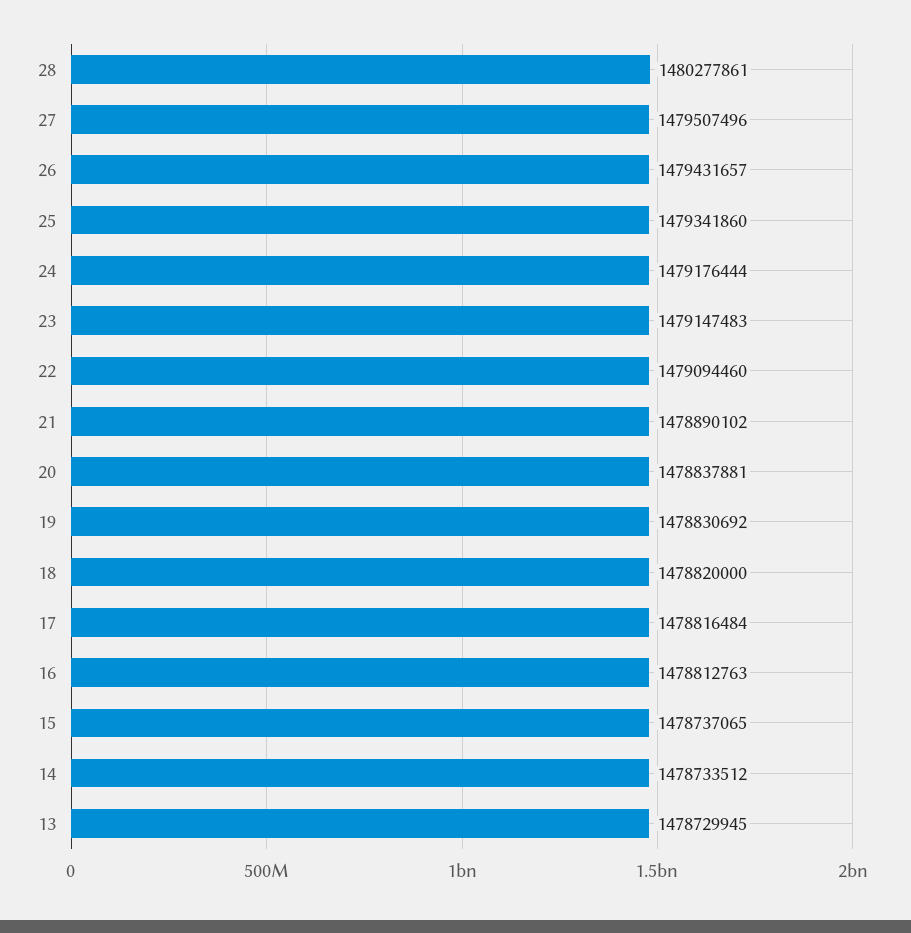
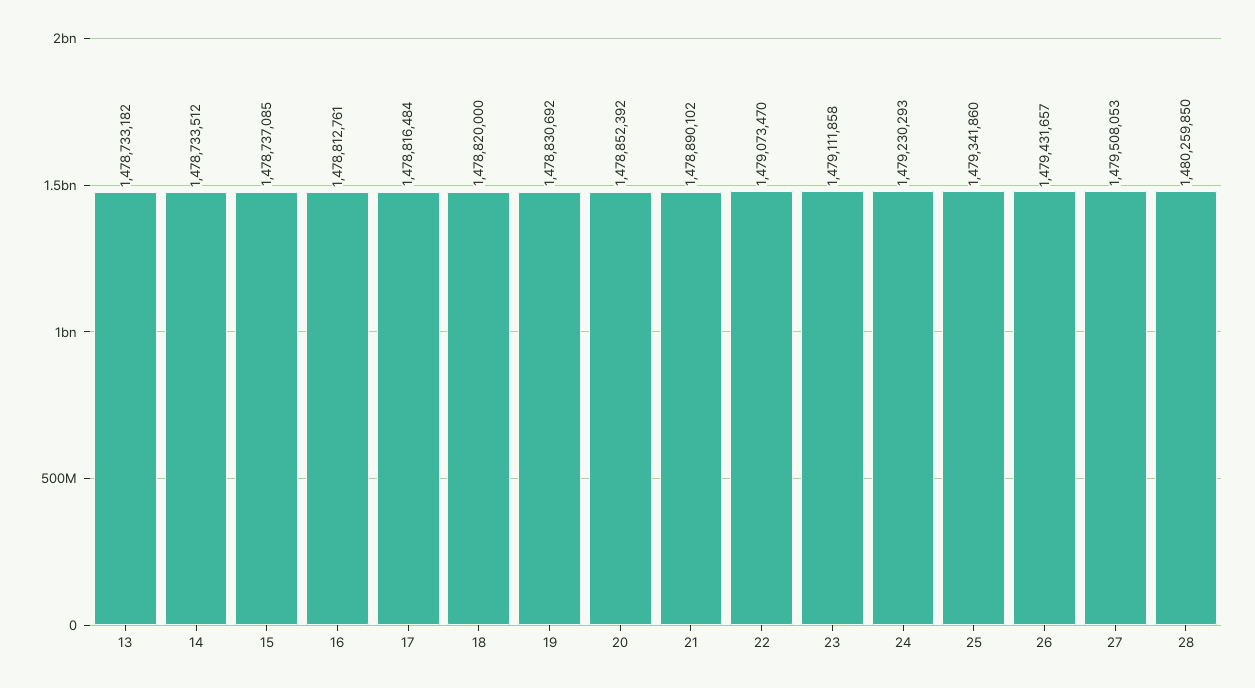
28: 1480277861 -> 1480259850
27: 1479507496 -> 1479508053
24: 1479176444 -> 1479230293
23: 1479147483 -> 1479111858
22: 1479094460 -> 1479073470
20: 1478837881 -> 1478852392
16: 1478812763 -> 1478812761
15: 1478737065 -> 1478737085
13: 1478729945 -> 1478733182

